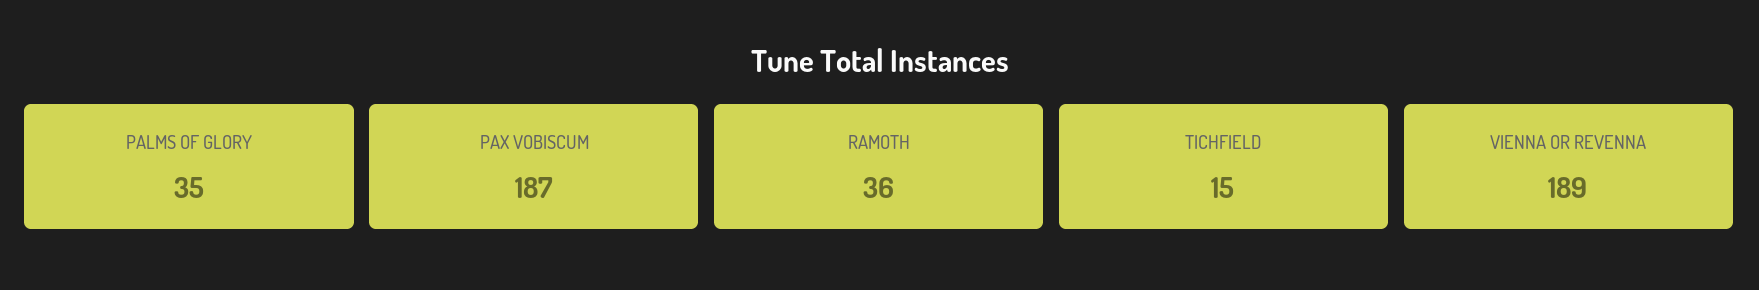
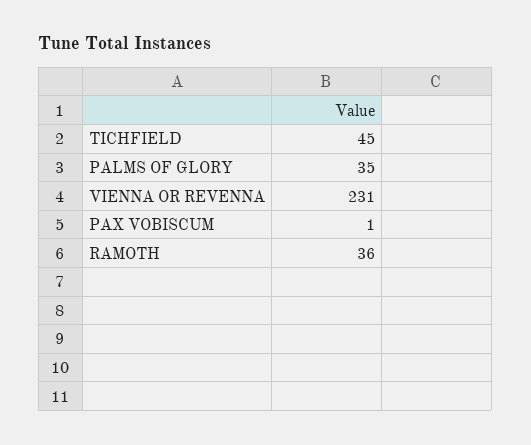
PAX VOBISCUM: 187 -> 1
TICHFIELD: 15 -> 45
VIENNA OR REVENNA: 189 -> 231

